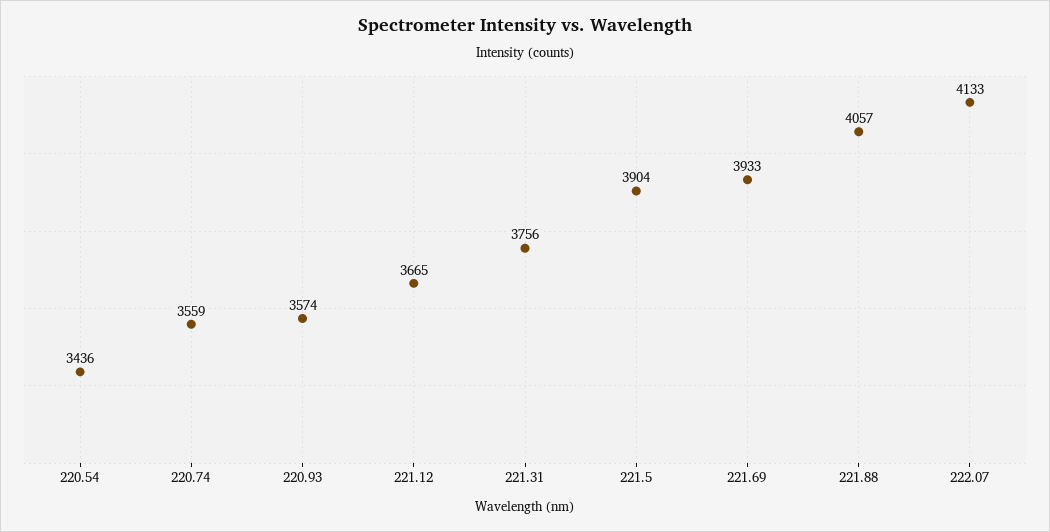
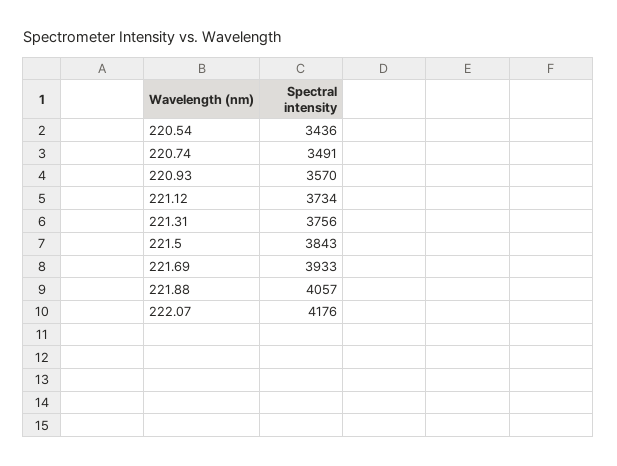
220.74: 3559 -> 3491
220.93: 3574 -> 3570
221.12: 3665 -> 3734
221.5: 3904 -> 3843
222.07: 4133 -> 4176

